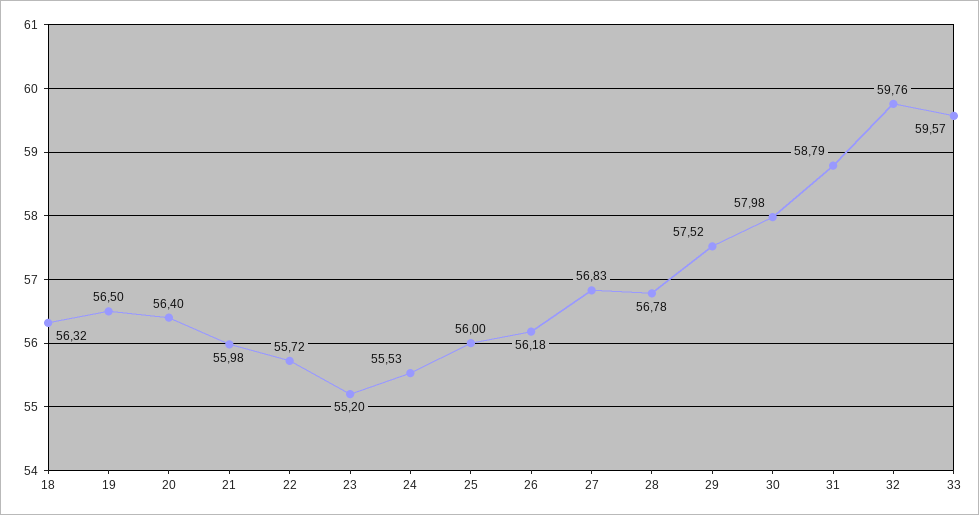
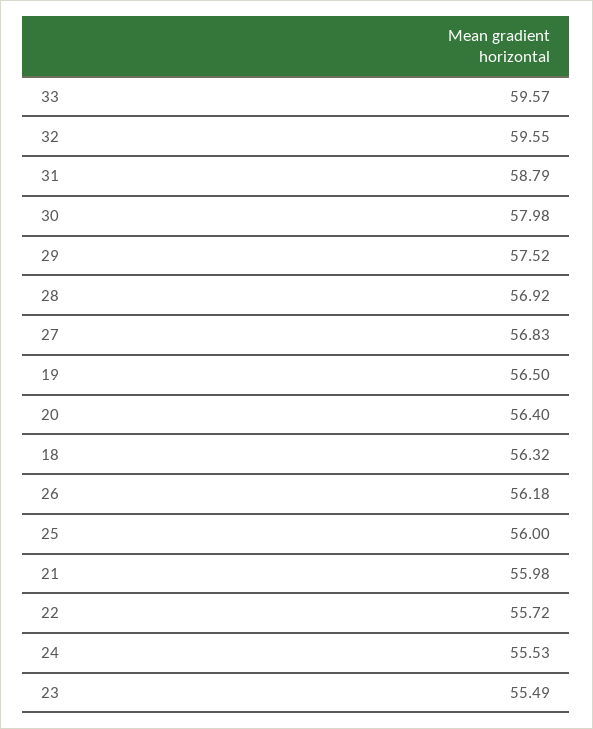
23: 55.2 -> 55.49
28: 56.78 -> 56.92
32: 59.76 -> 59.55

